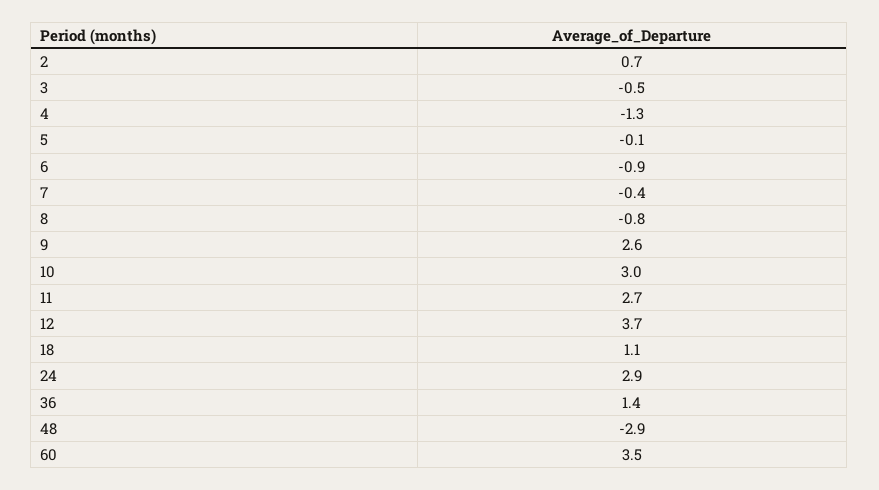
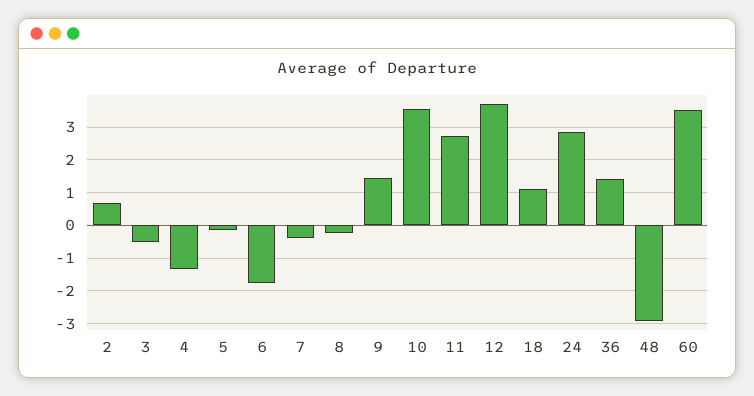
6: -0.9 -> -1.8
8: -0.8 -> -0.2
9: 2.6 -> 1.4
10: 3 -> 3.6

